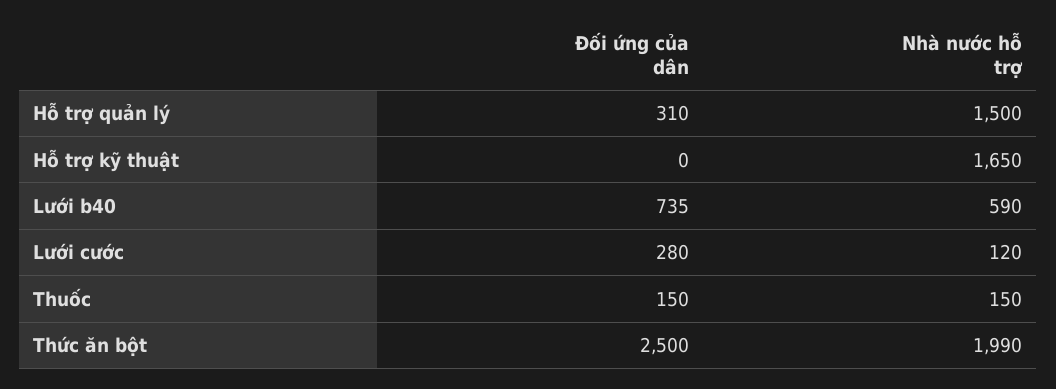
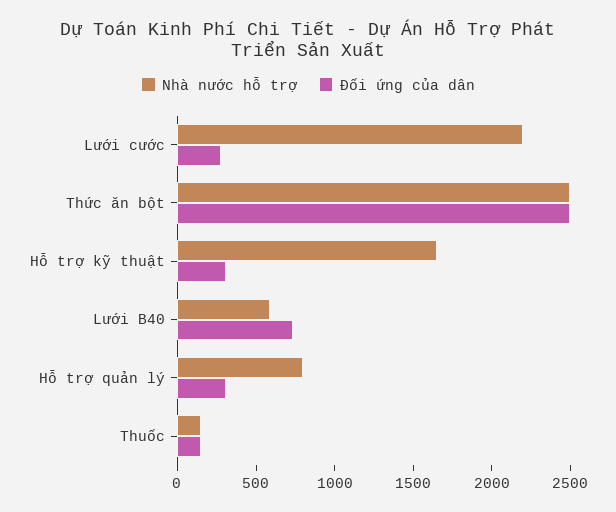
Nhà nước hỗ trợ, Hỗ trợ quản lý: 1500 -> 800
Đối ứng của dân, Hỗ trợ kỹ thuật: 0 -> 300
Nhà nước hỗ trợ, Lưới cước: 120 -> 2200
Nhà nước hỗ trợ, Thức ăn bột: 1990 -> 2500

